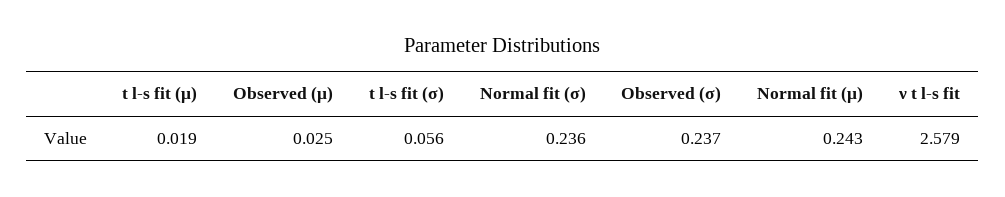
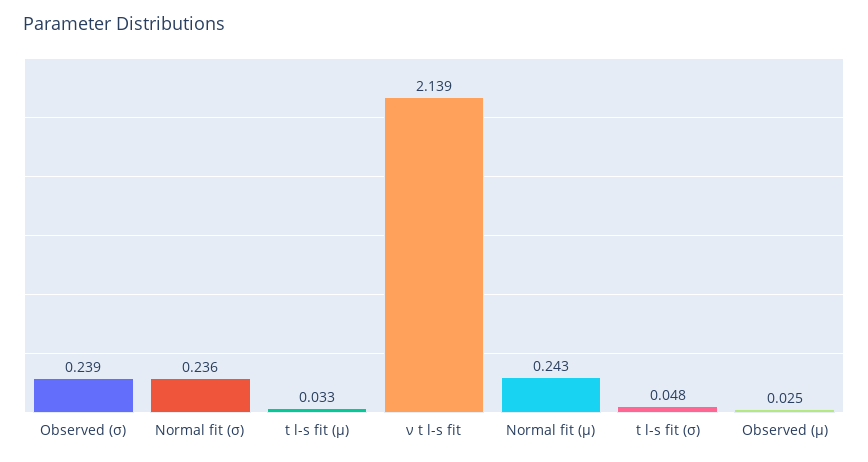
t l-s fit (μ): 0.019 -> 0.033
t l-s fit (σ): 0.056 -> 0.048
Observed (σ): 0.237 -> 0.239
ν t l-s fit: 2.579 -> 2.139

